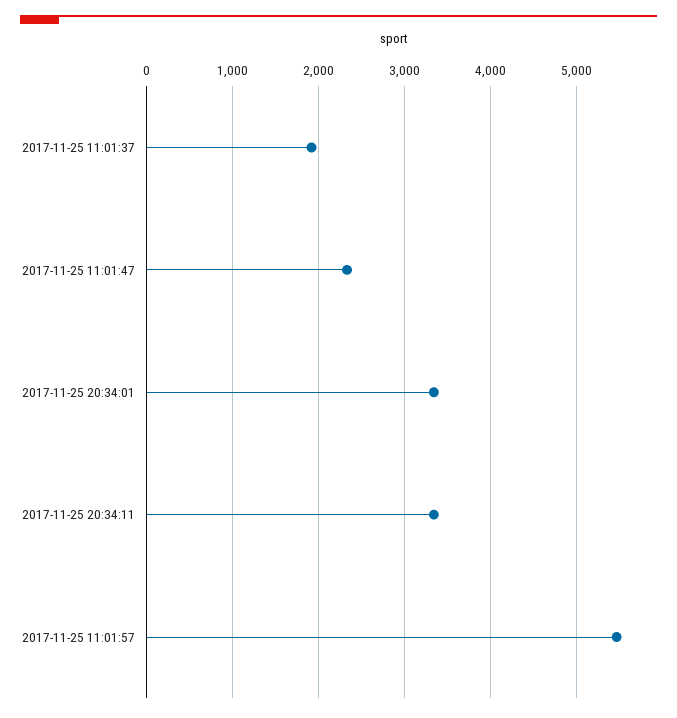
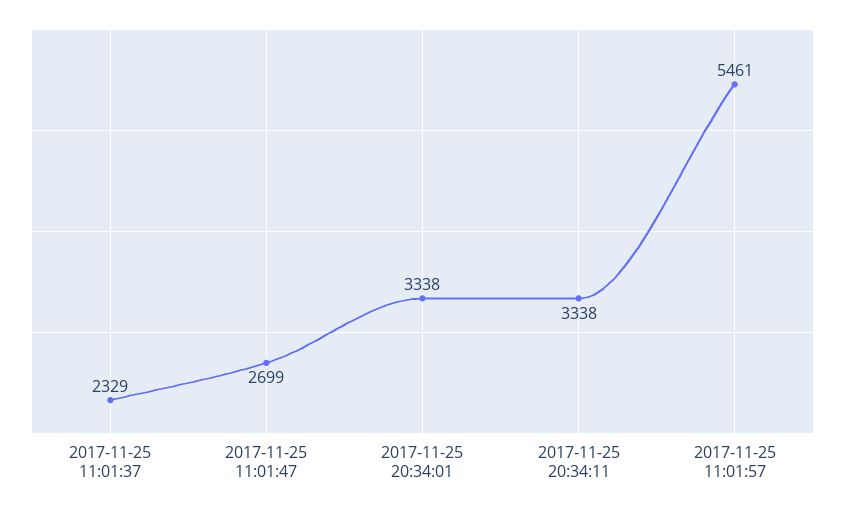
2017-11-25 11:01:37: 1900 -> 2329
2017-11-25 11:01:47: 2300 -> 2699

